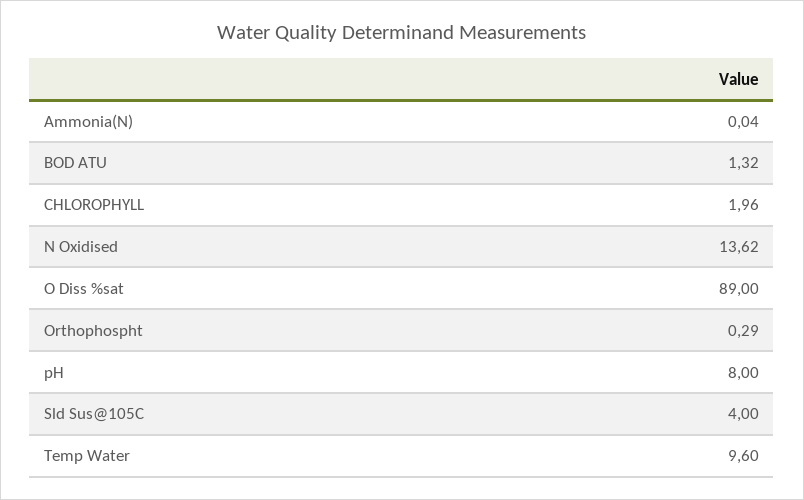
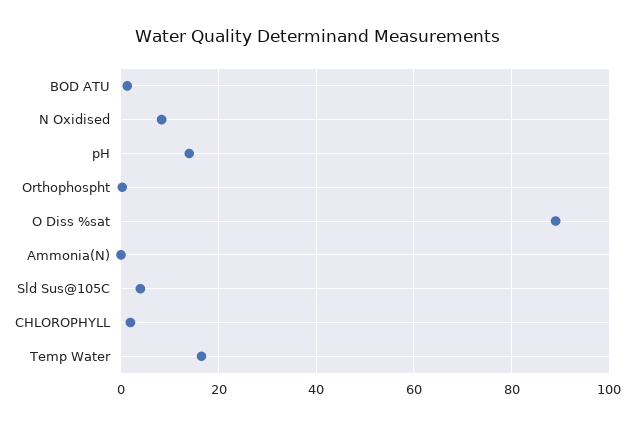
N Oxidised: 13.62 -> 8
pH: 8 -> 14
Temp Water: 9.6 -> 16

